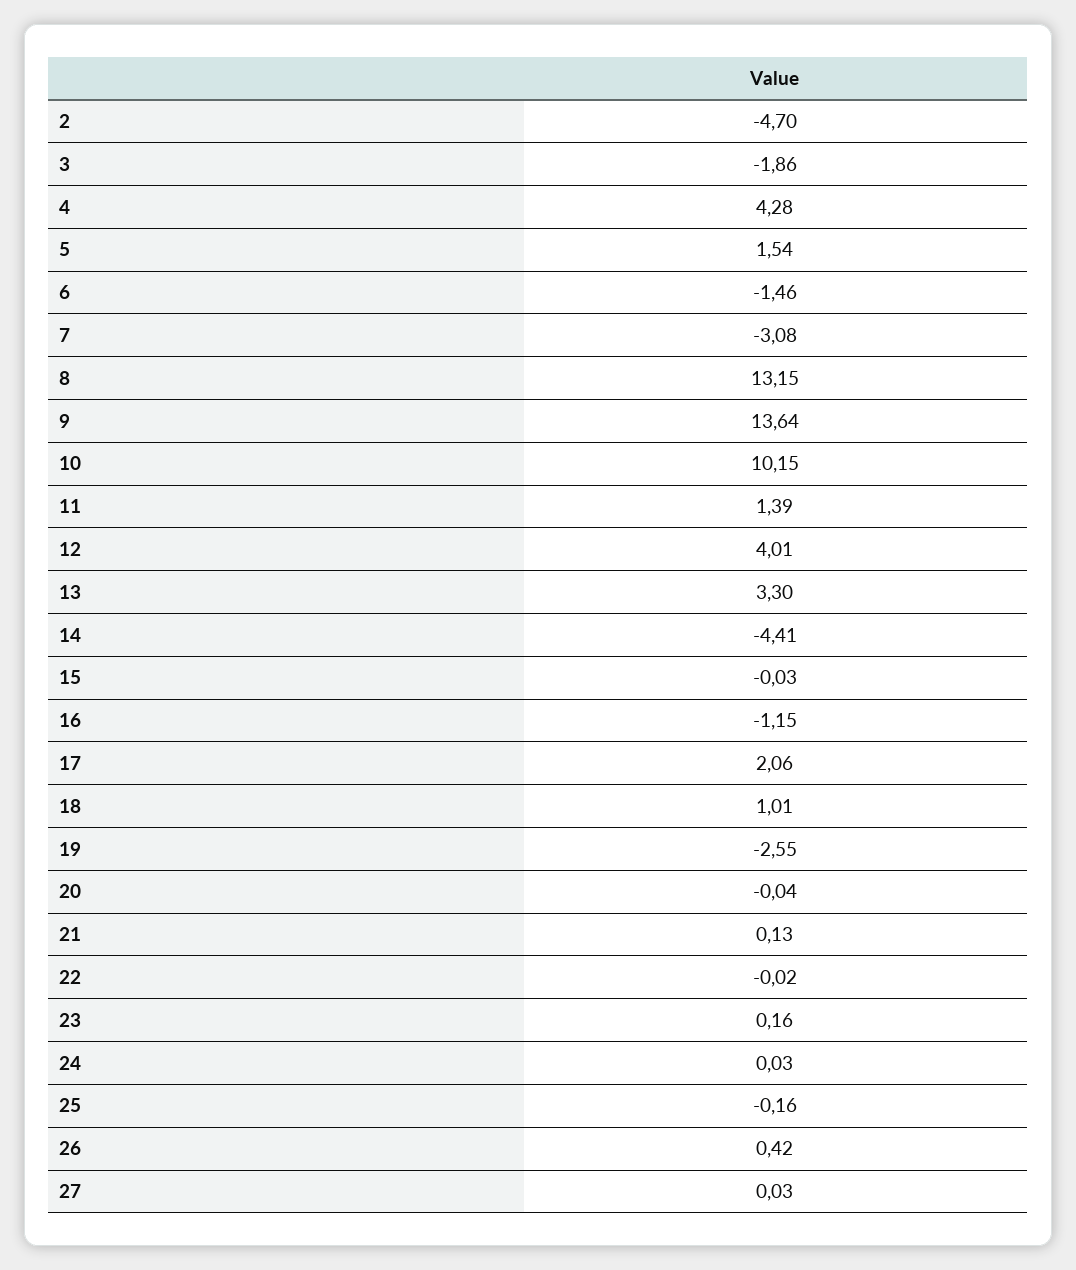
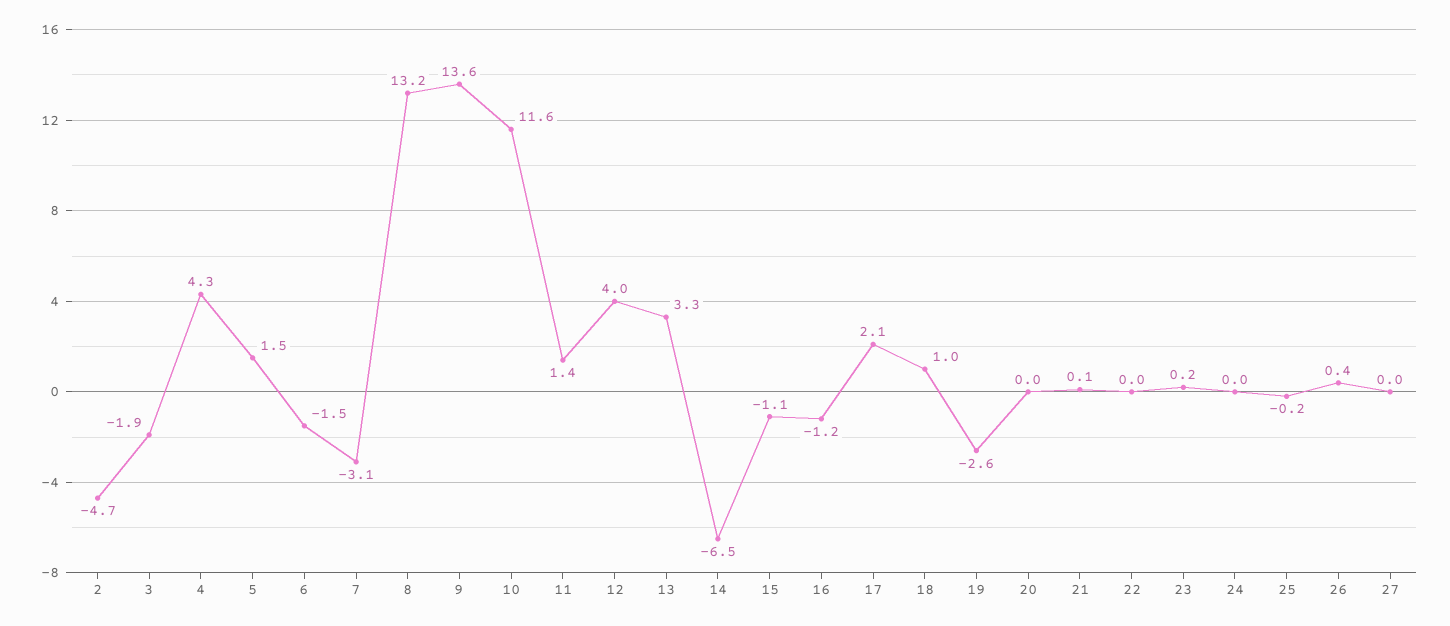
10: 10.15 -> 11.6
14: -4.41 -> -6.5
15: -0.03 -> -1.1

